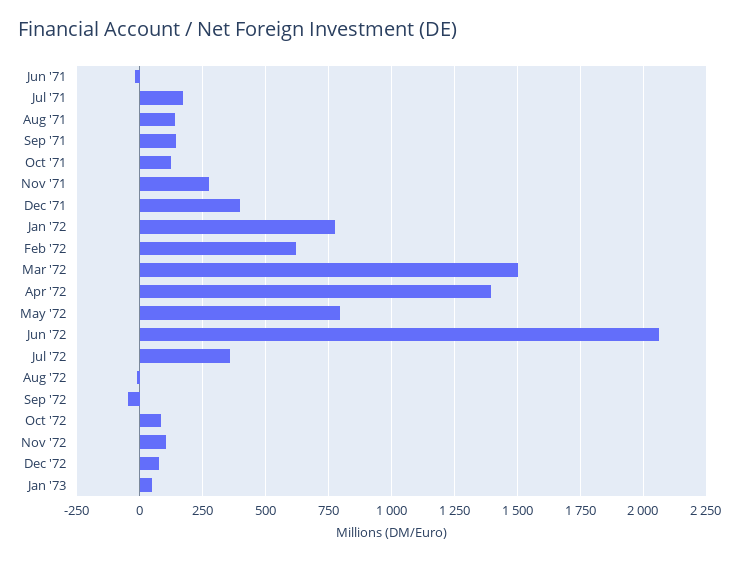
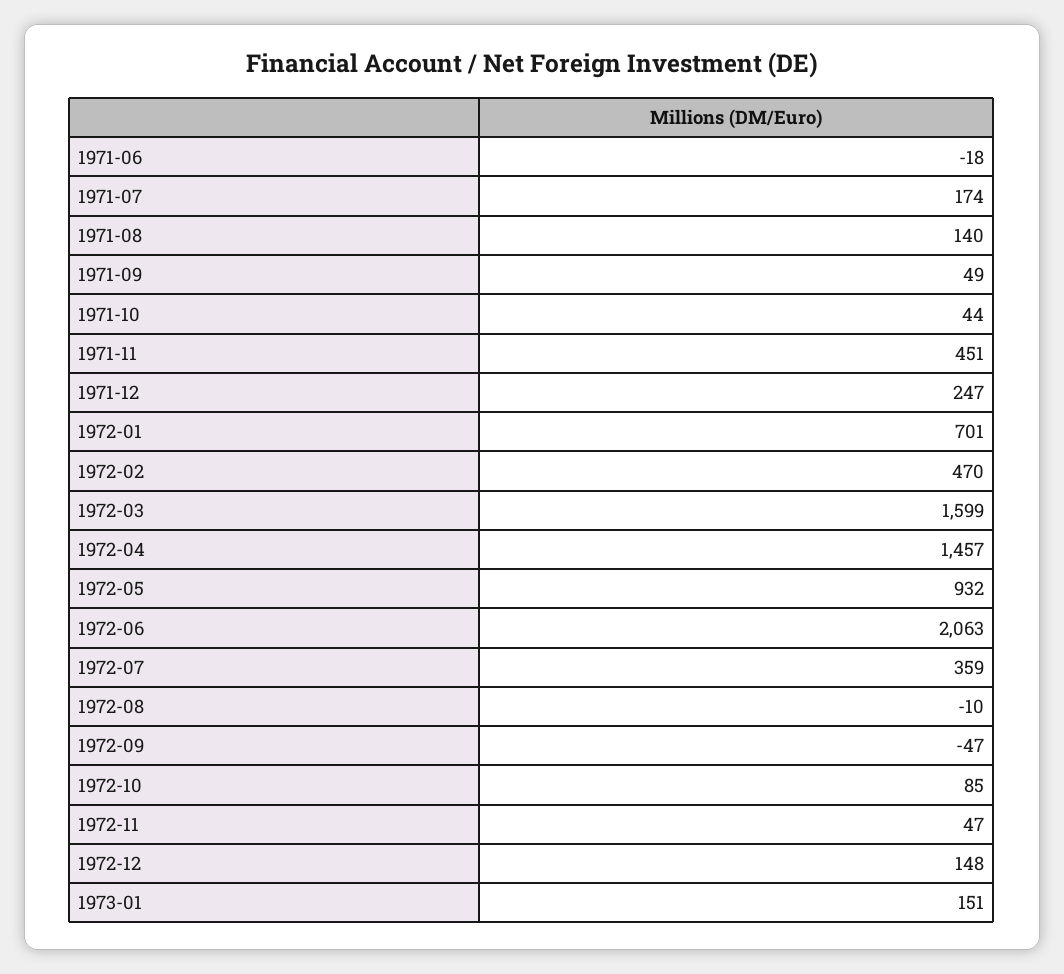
Sep '71: 150 -> 49
Oct '71: 125 -> 44
Nov '71: 275 -> 451
Dec '71: 400 -> 247
Jan '72: 775 -> 701
Feb '72: 625 -> 470
Mar '72: 1500 -> 1599
Apr '72: 1400 -> 1457
May '72: 800 -> 932
Nov '72: 100 -> 47
Dec '72: 75 -> 148
Jan '73: 50 -> 151

